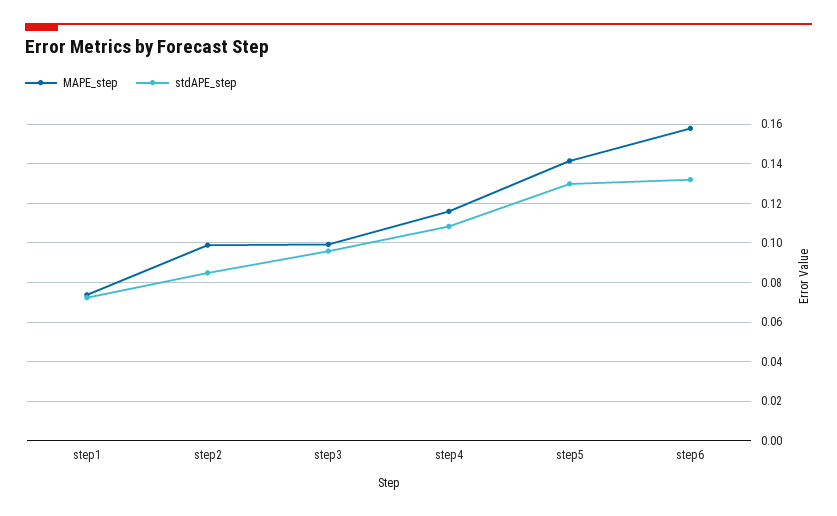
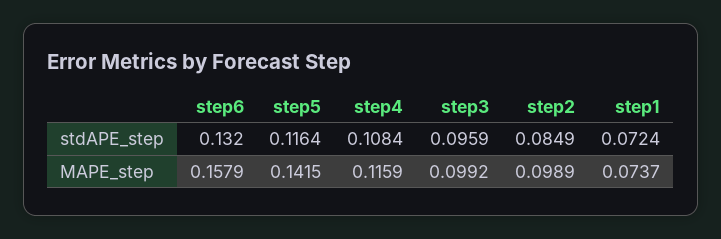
stdAPE_step, step5: 0.13 -> 0.1164

